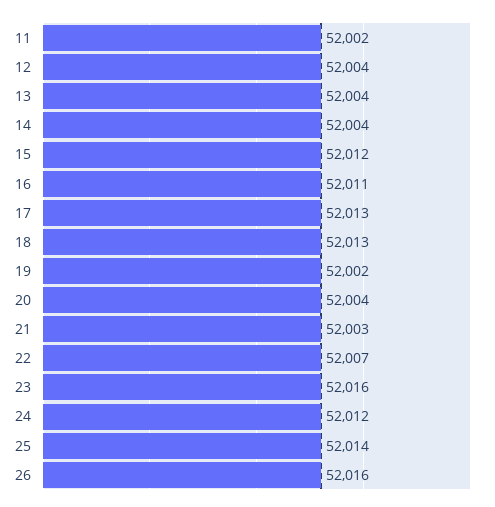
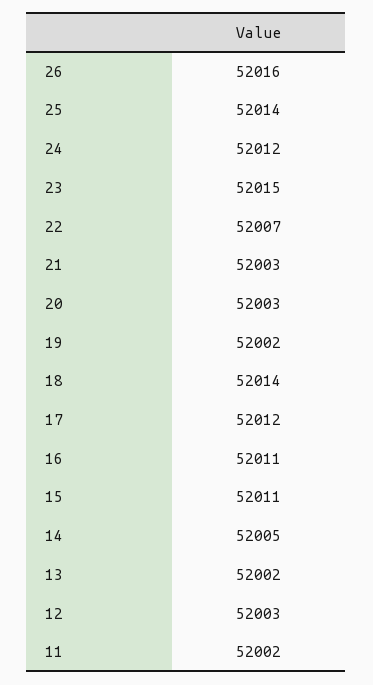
12: 52004 -> 52003
13: 52004 -> 52002
14: 52004 -> 52005
15: 52012 -> 52011
17: 52013 -> 52012
18: 52013 -> 52014
20: 52004 -> 52003
23: 52016 -> 52015

